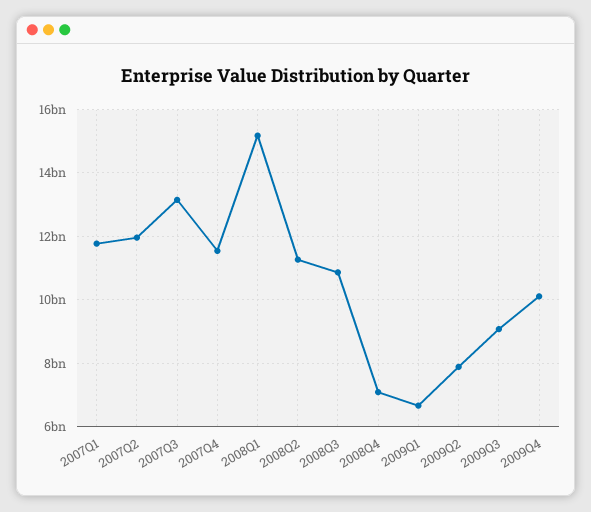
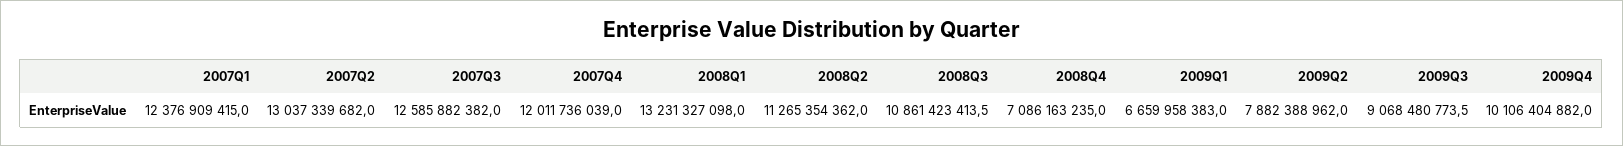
2007Q1: 11800000000 -> 12376909415
2007Q2: 12000000000 -> 13037339682
2007Q3: 13200000000 -> 12585882382
2007Q4: 11600000000 -> 12011736039
2008Q1: 15200000000 -> 13231327098

